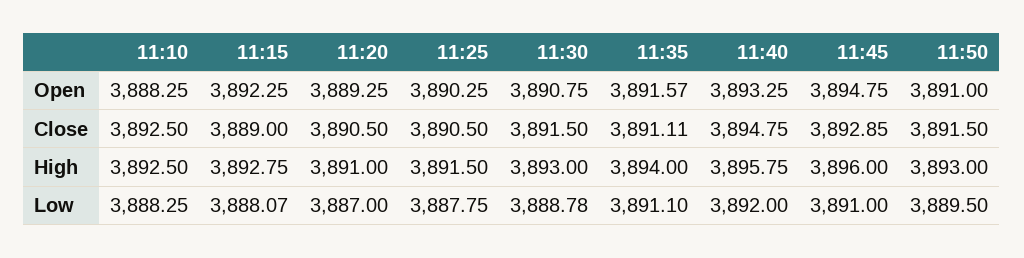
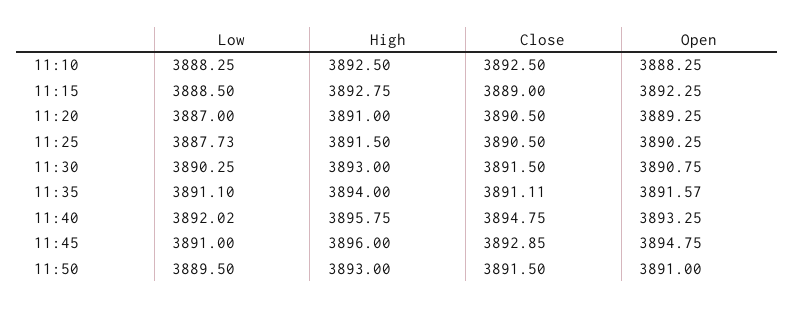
11:15, Low: 3888.07 -> 3888.5
11:25, Low: 3887.75 -> 3887.73
11:30, Low: 3888.78 -> 3890.25
11:40, Low: 3892 -> 3892.02

